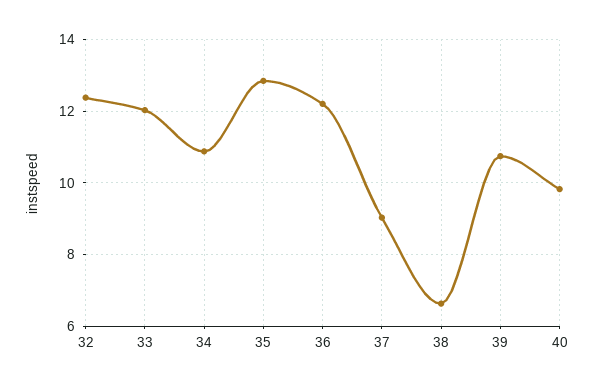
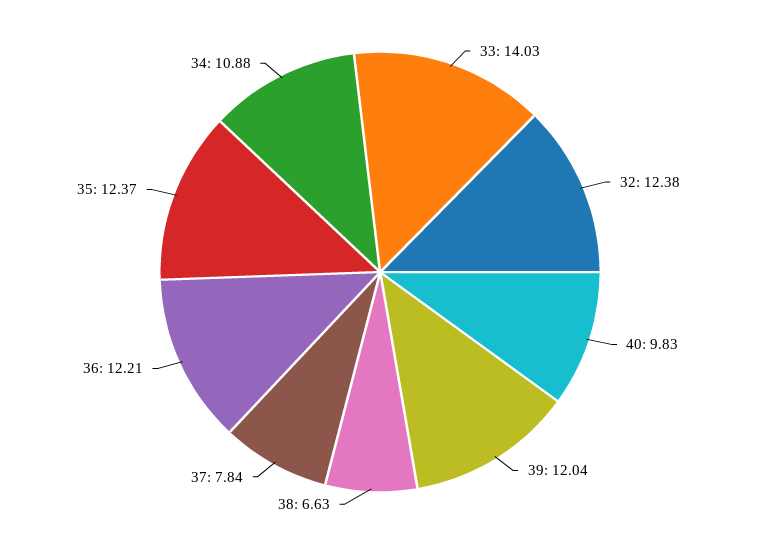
33: 12 -> 14.03
35: 12.8 -> 12.37
37: 9 -> 7.84
39: 10.8 -> 12.04

